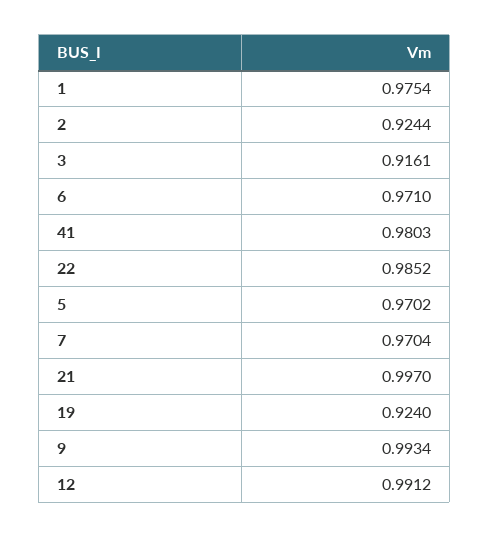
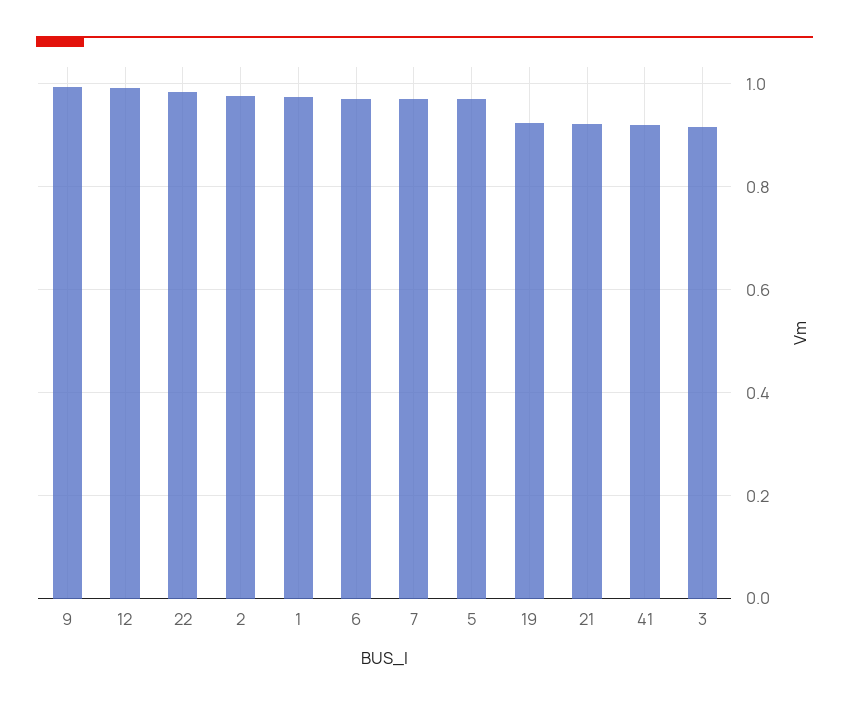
2: 0.9244 -> 0.98
41: 0.9803 -> 0.92
21: 0.997 -> 0.92

